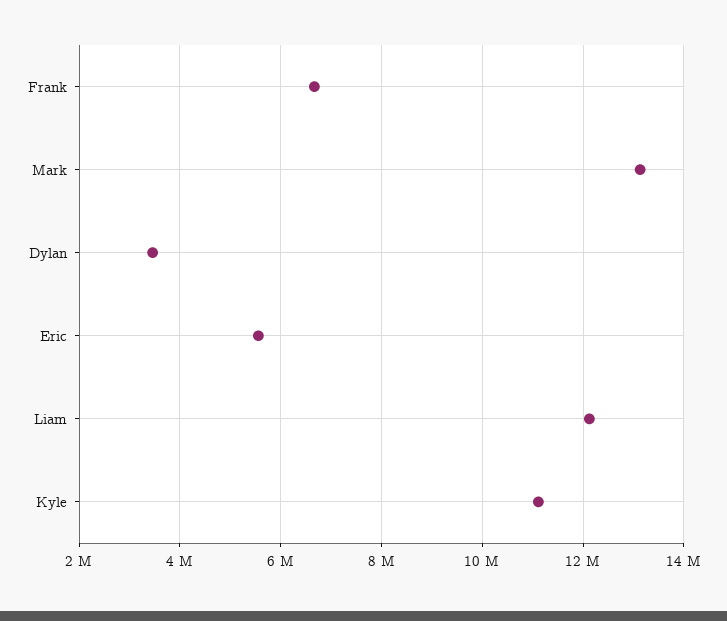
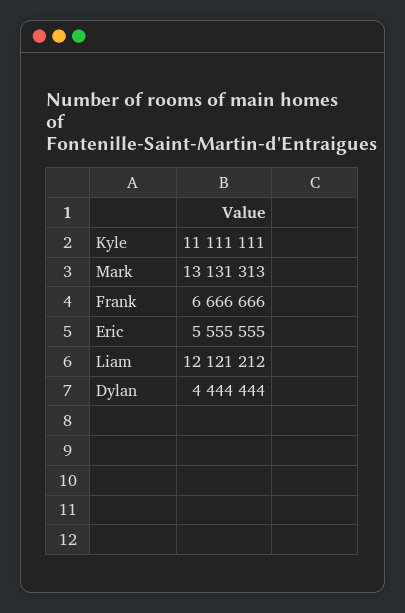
Dylan: 3400000 -> 4444444

